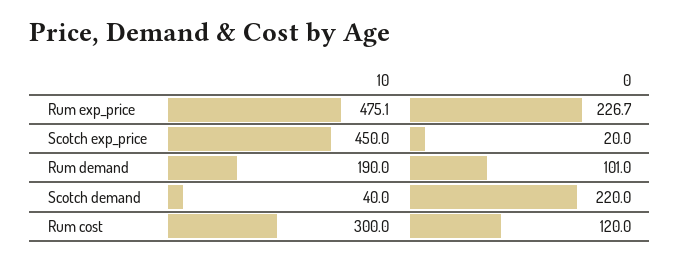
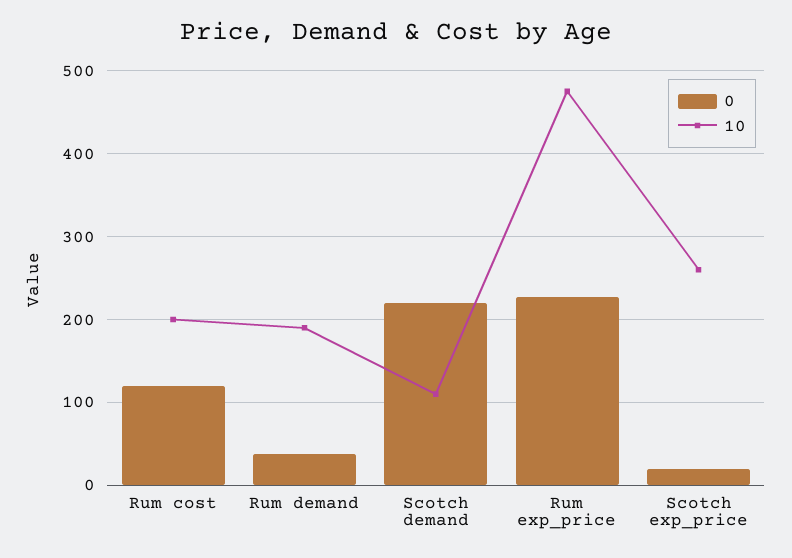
10, Scotch exp_price: 450 -> 260
0, Rum demand: 101 -> 40
10, Scotch demand: 40 -> 110
10, Rum cost: 300 -> 200

